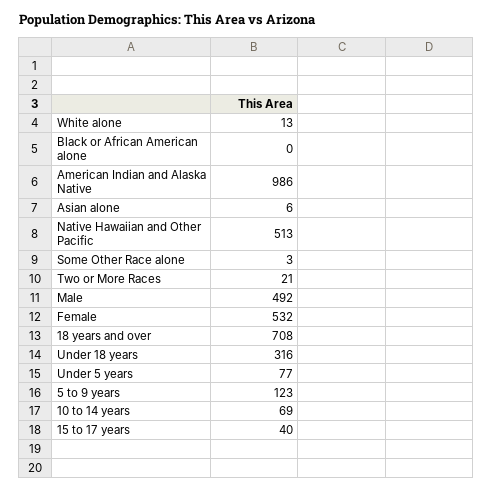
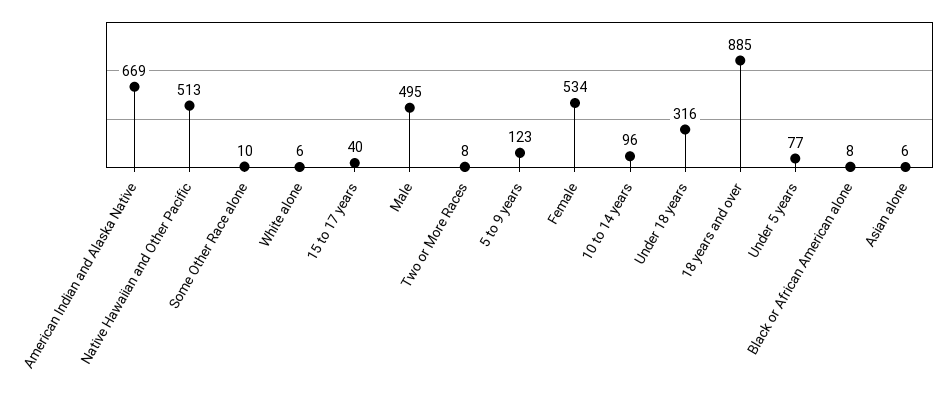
White alone: 13 -> 6
Black or African American alone: 0 -> 8
American Indian and Alaska Native: 986 -> 669
Some Other Race alone: 3 -> 10
Two or More Races: 21 -> 8
Male: 492 -> 495
Female: 532 -> 534
18 years and over: 708 -> 885
10 to 14 years: 69 -> 96

